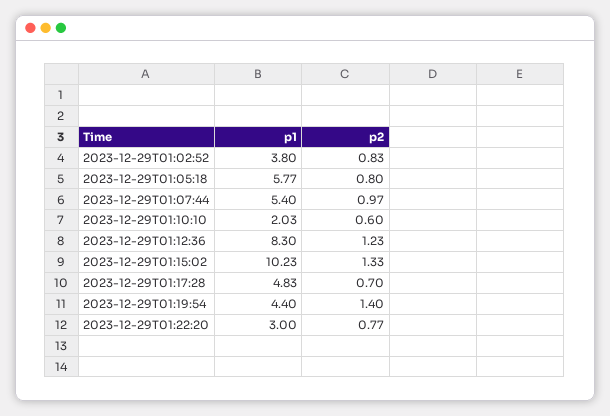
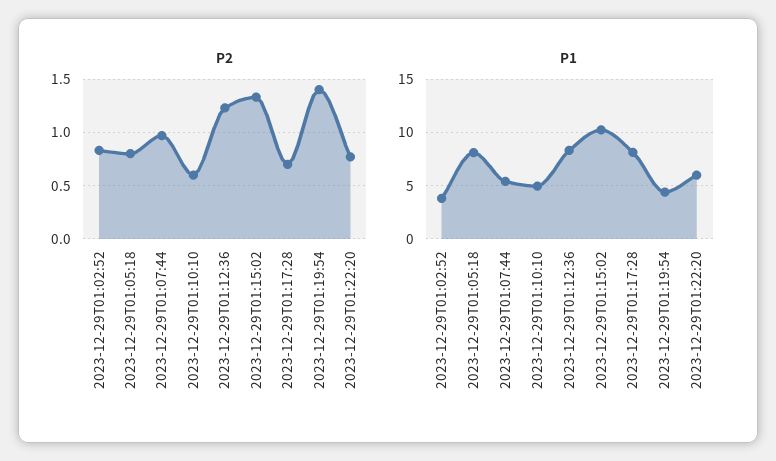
p1, 2023-12-29T01:05:18: 5.77 -> 8
p1, 2023-12-29T01:10:10: 2.03 -> 5
p1, 2023-12-29T01:17:28: 4.83 -> 8
p1, 2023-12-29T01:22:20: 3 -> 6

